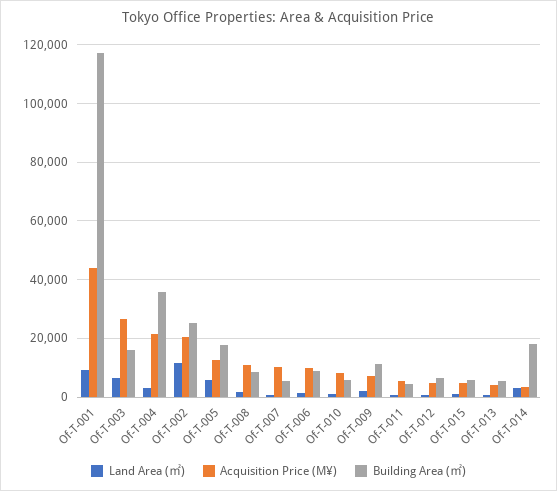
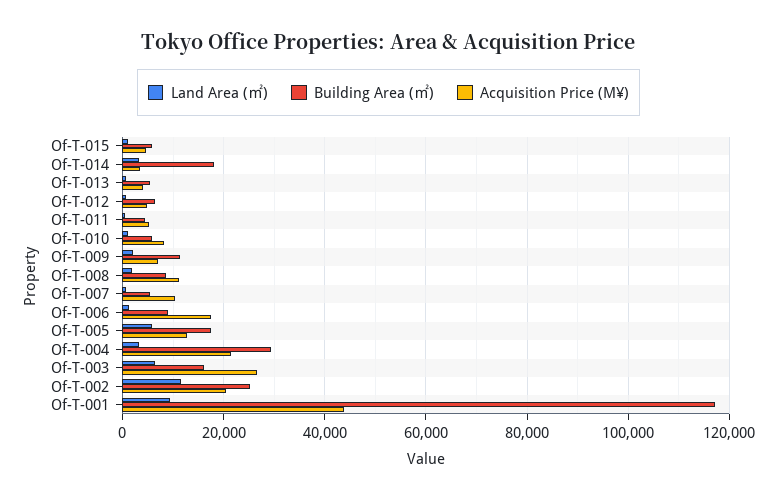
Building Area (㎡), Of-T-004: 35000 -> 30000
Acquisition Price (M¥), Of-T-006: 10000 -> 18000

